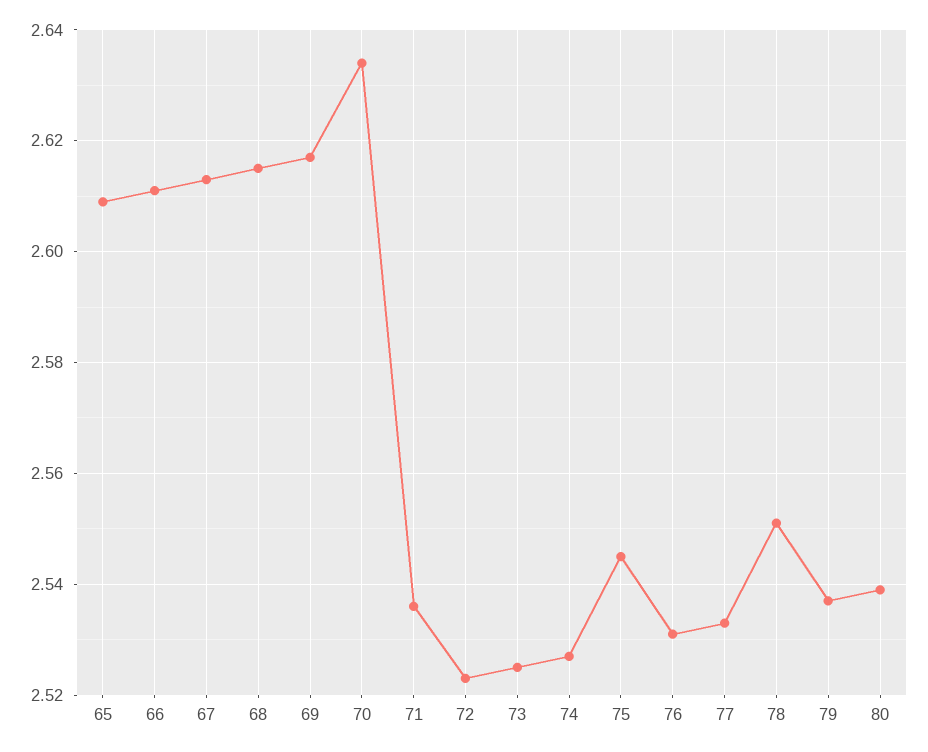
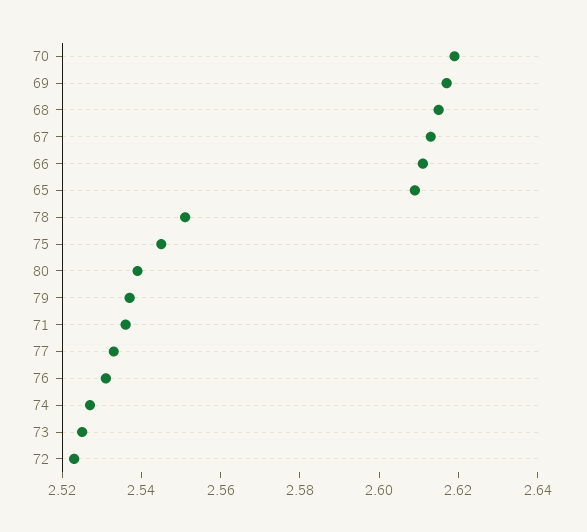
70: 2.635 -> 2.62

